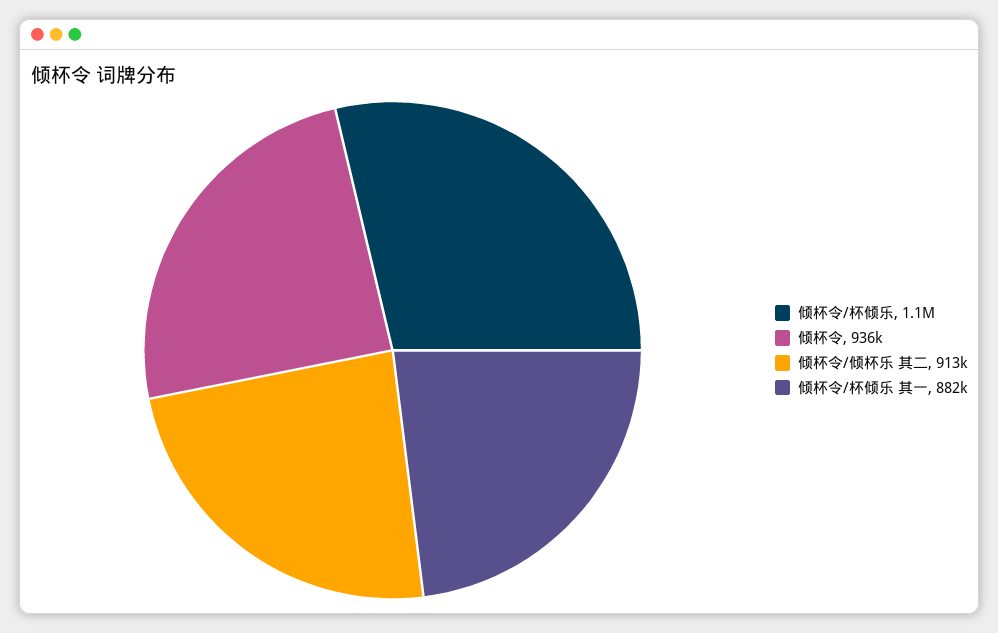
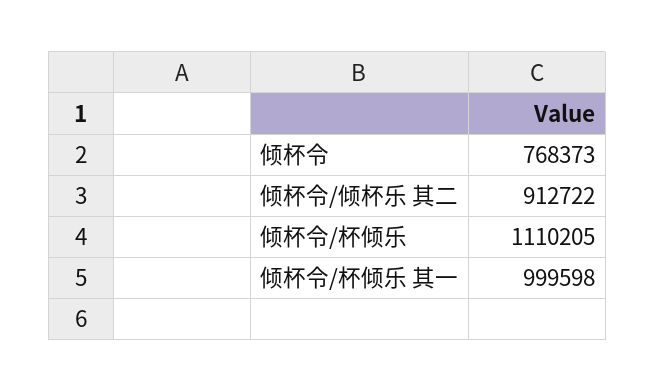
倾杯令: 936000 -> 768373
倾杯令/杯倾乐 其一: 882000 -> 999598

